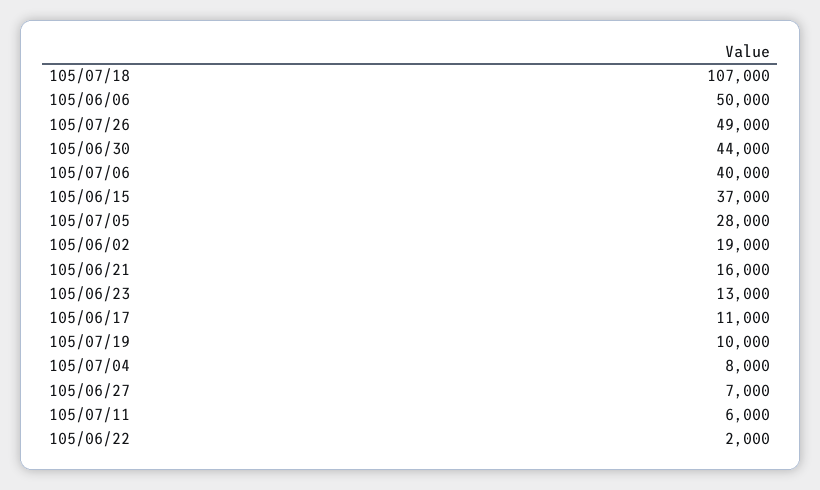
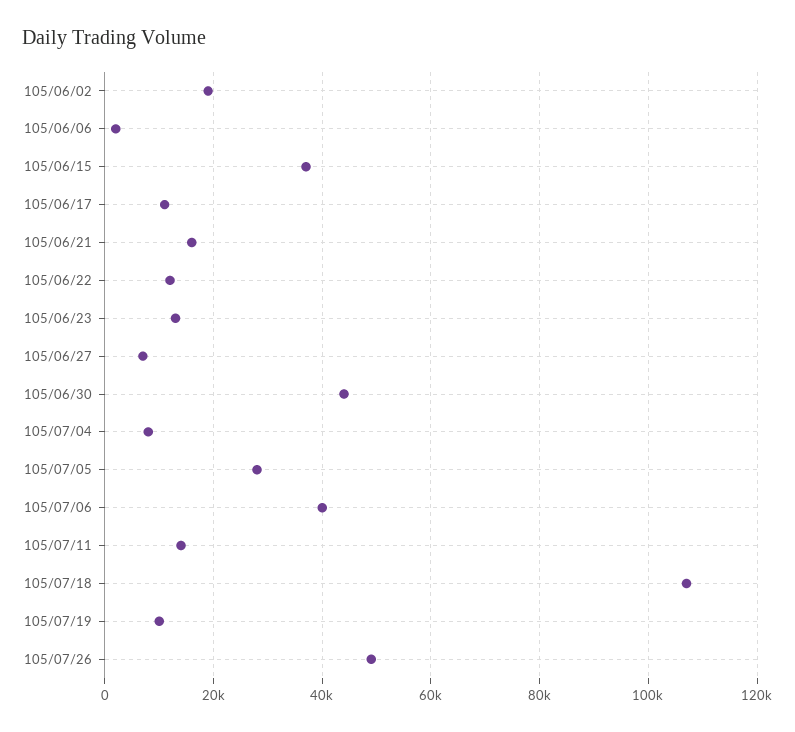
105/06/06: 50000 -> 2000
105/07/11: 6000 -> 14000
105/06/22: 2000 -> 12000

